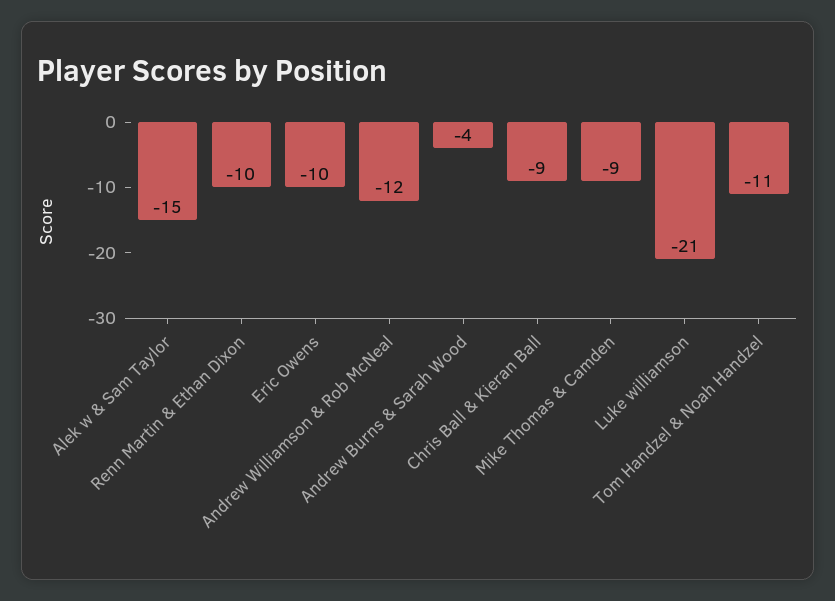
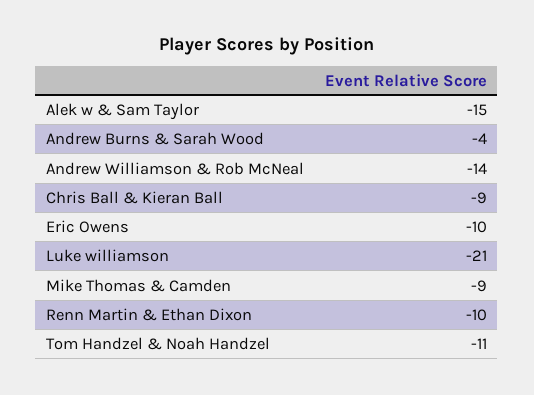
Andrew Williamson & Rob McNeal: -12 -> -14

